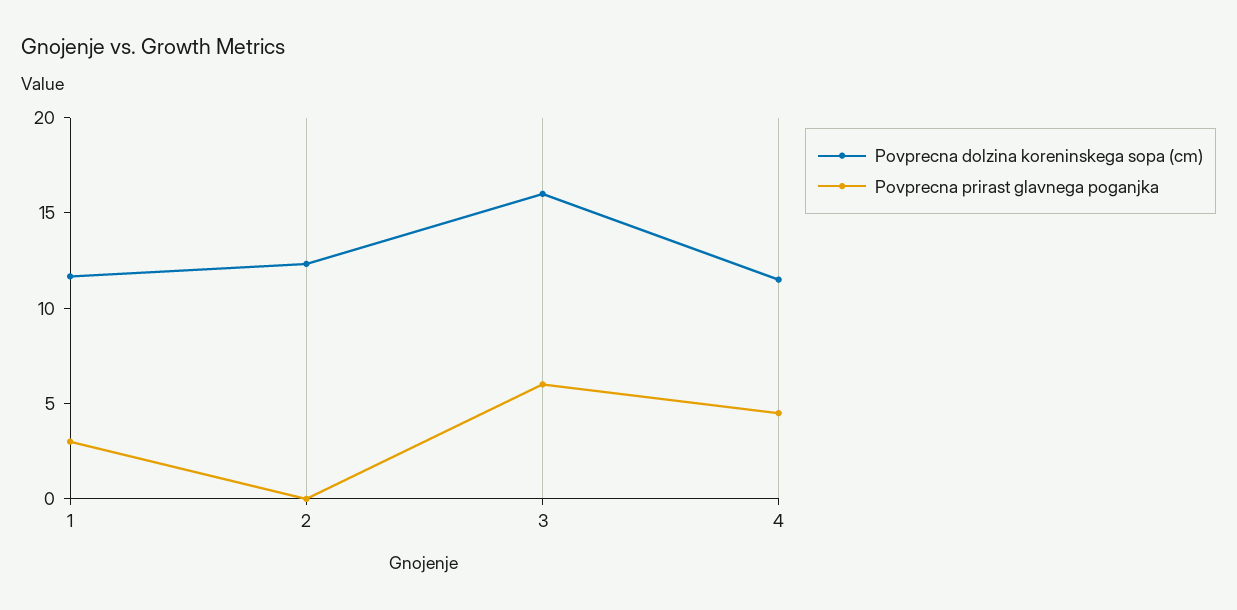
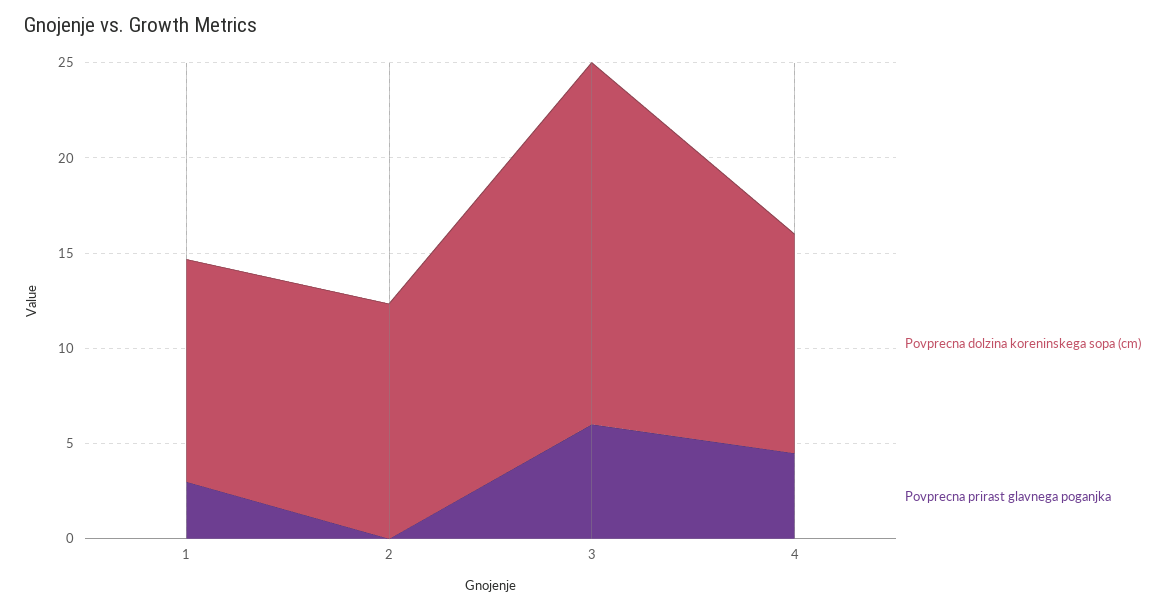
Povprecna dolzina koreninskega sopa (cm), 3: 16 -> 19

